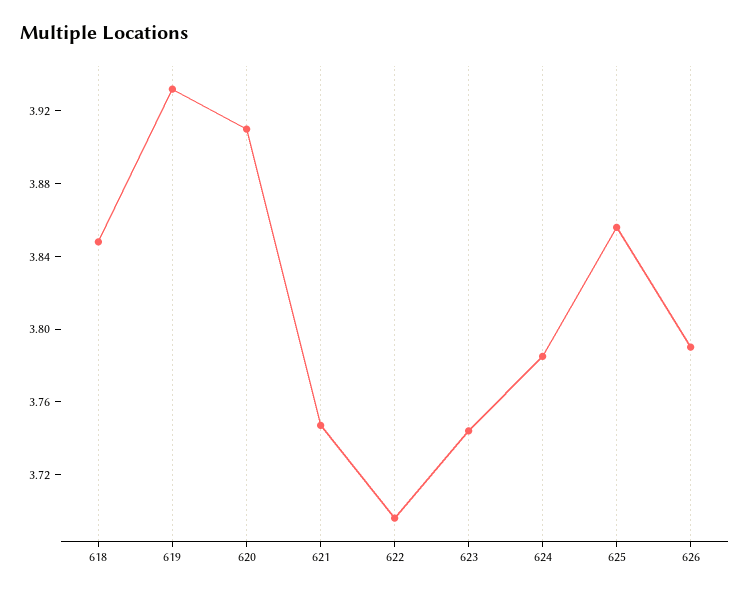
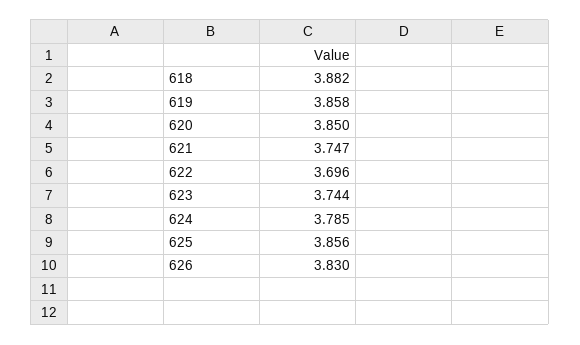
618: 3.85 -> 3.882
619: 3.93 -> 3.858
620: 3.91 -> 3.85
626: 3.79 -> 3.83

